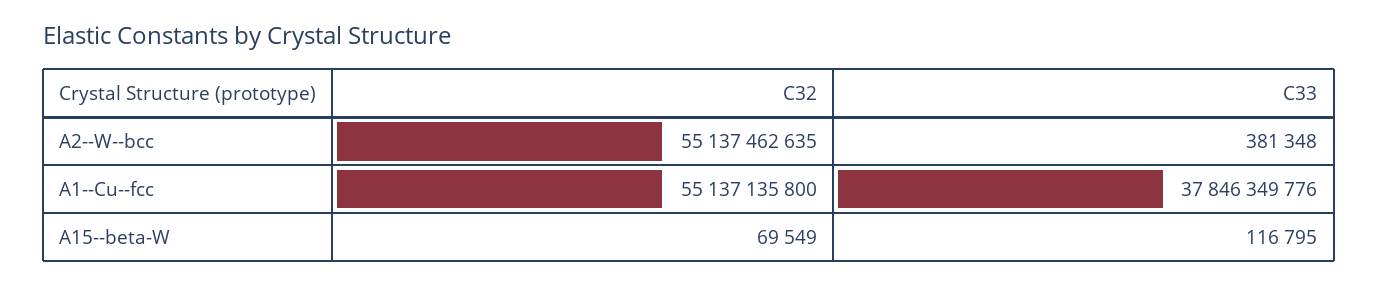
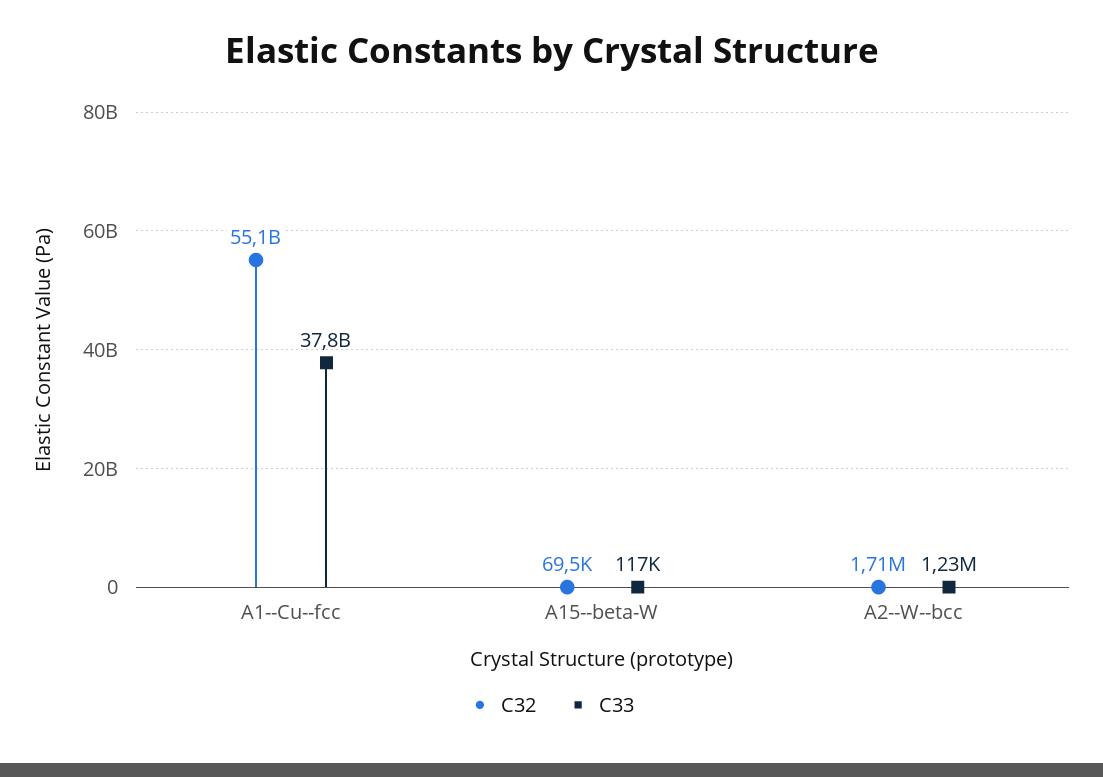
C32, A2--W--bcc: 55137462635 -> 1710000
C33, A2--W--bcc: 381348 -> 1230000

